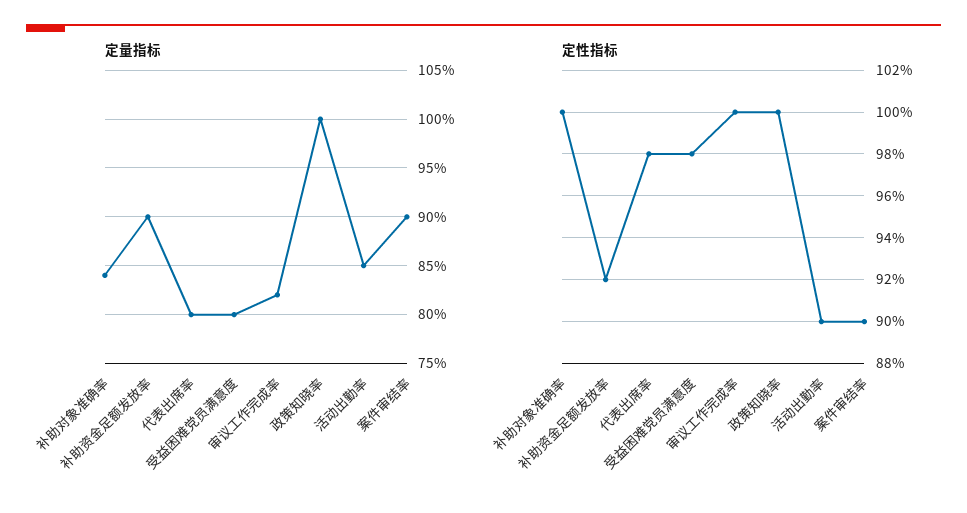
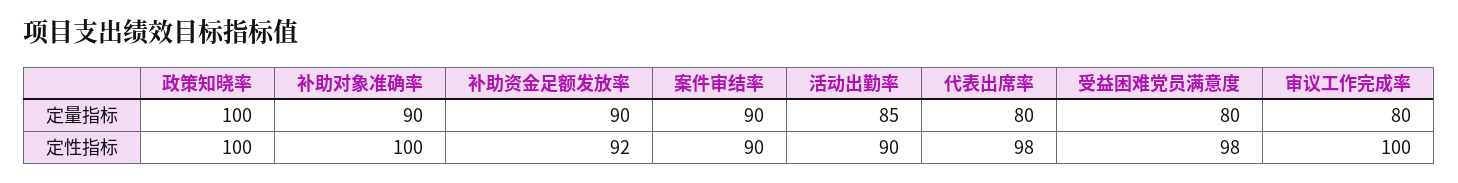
定量指标, 补助对象准确率: 84 -> 90
定量指标, 审议工作完成率: 82 -> 80

